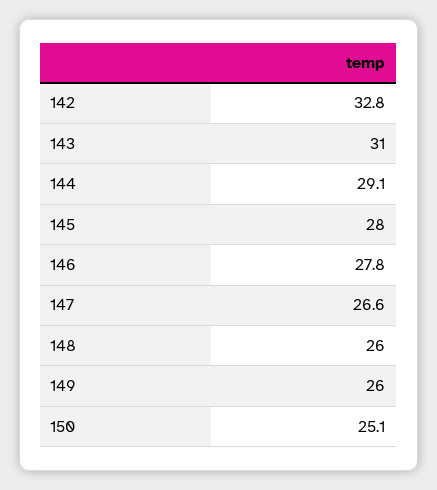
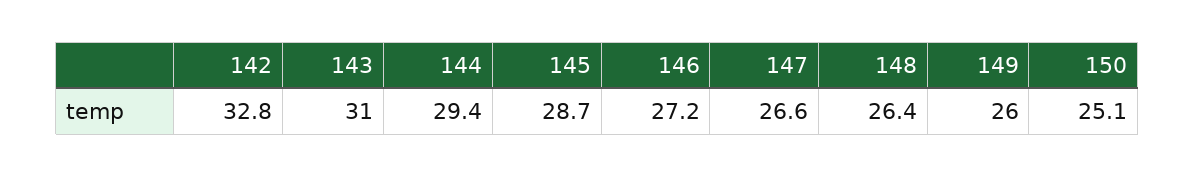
144: 29.1 -> 29.4
145: 28 -> 28.7
146: 27.8 -> 27.2
148: 26 -> 26.4

